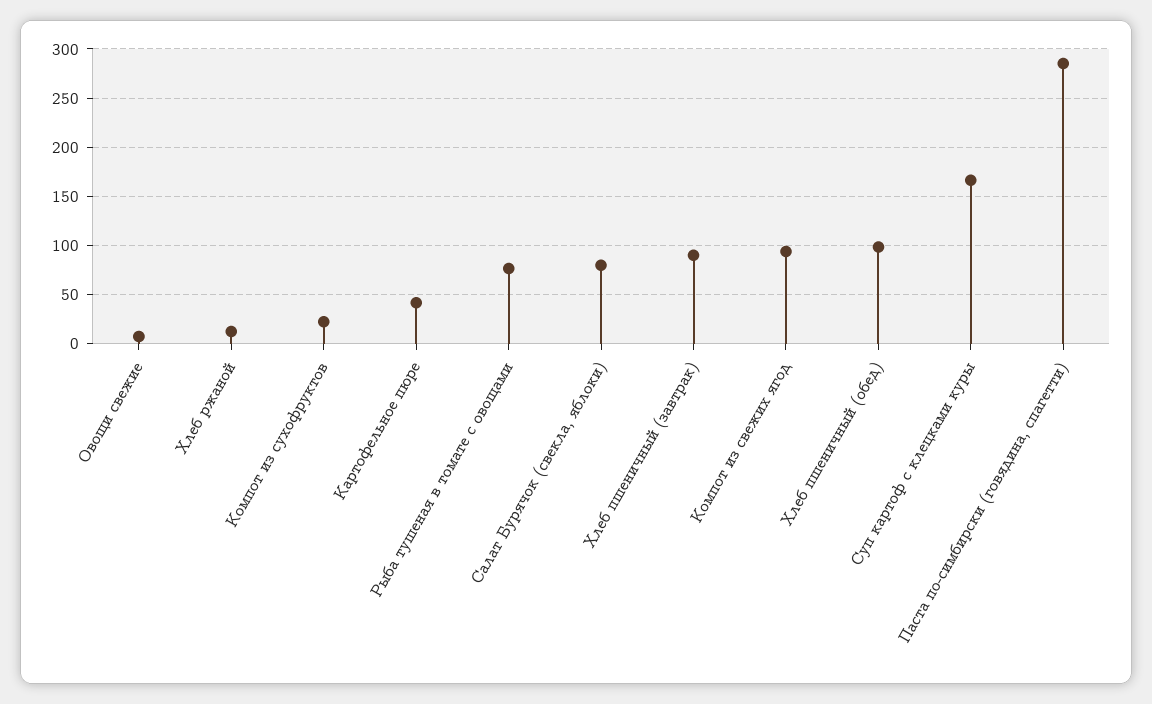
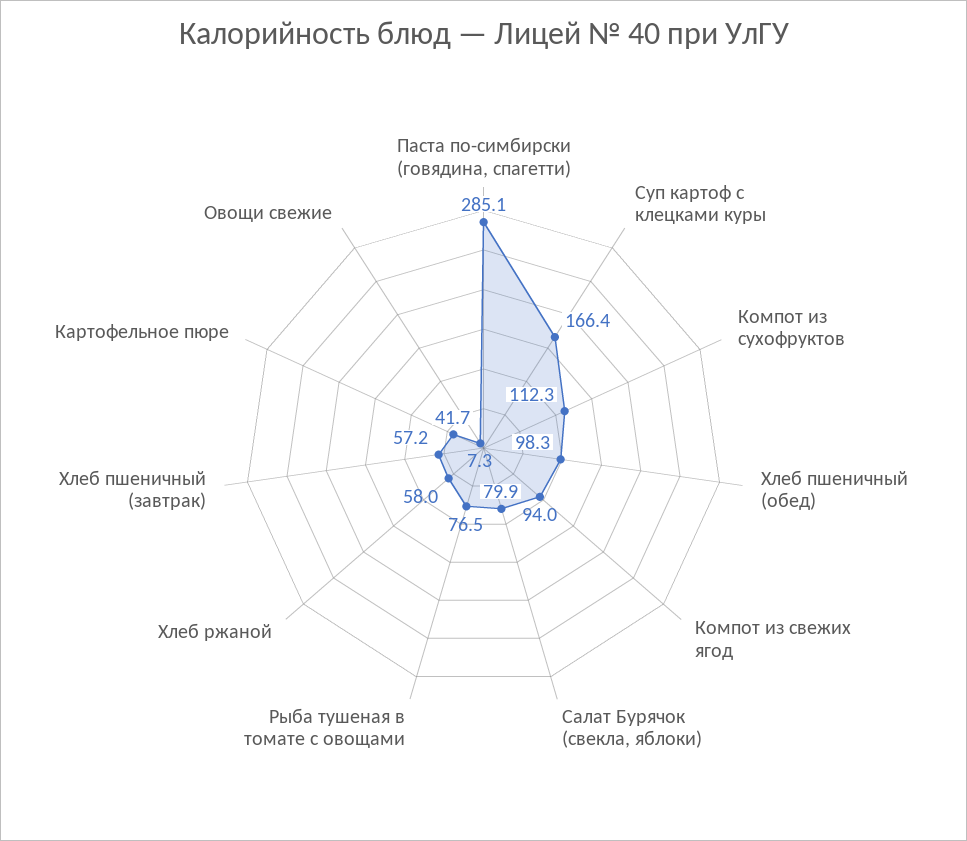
Хлеб ржаной: 10 -> 58
Компот из сухофруктов: 20 -> 112.3
Хлеб пшеничный (завтрак): 90 -> 57.2

